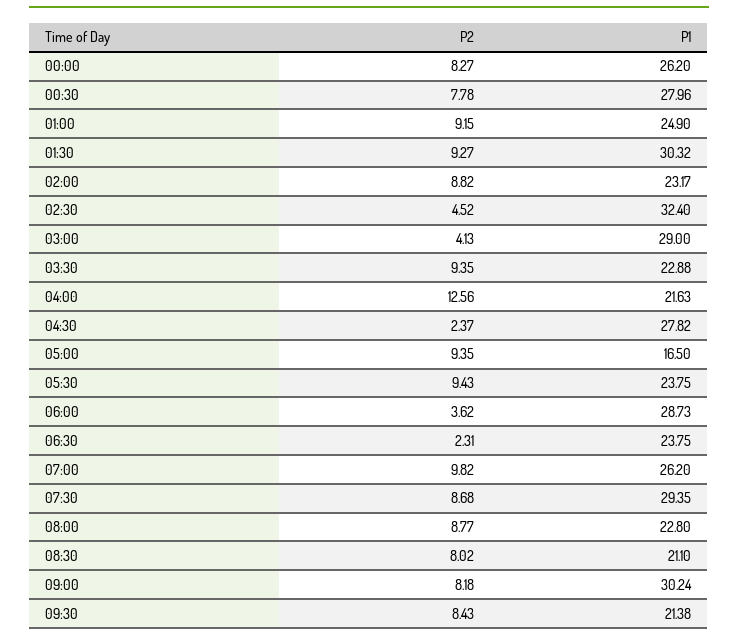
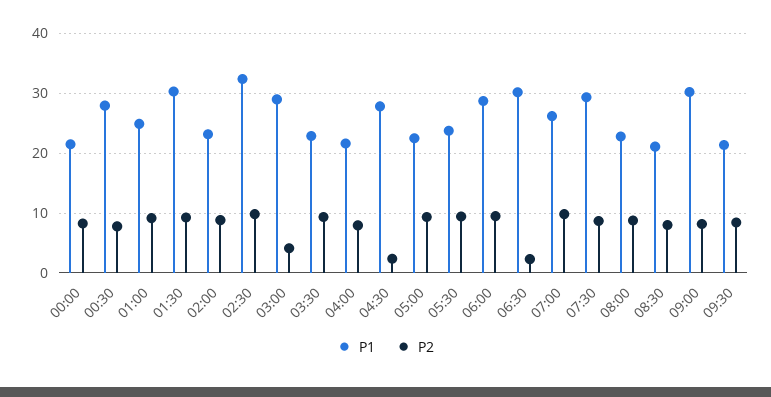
P1, 00:00: 26.2 -> 22
P2, 02:30: 4.52 -> 10
P2, 04:00: 12.56 -> 8
P1, 05:00: 16.5 -> 22
P2, 06:00: 3.62 -> 10
P1, 06:30: 23.75 -> 30

